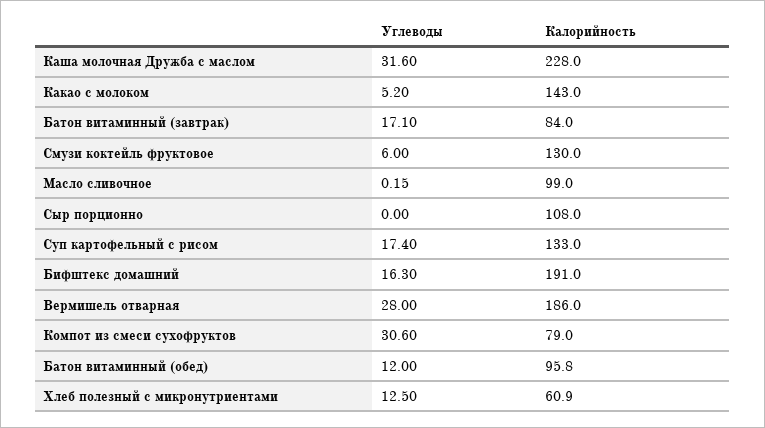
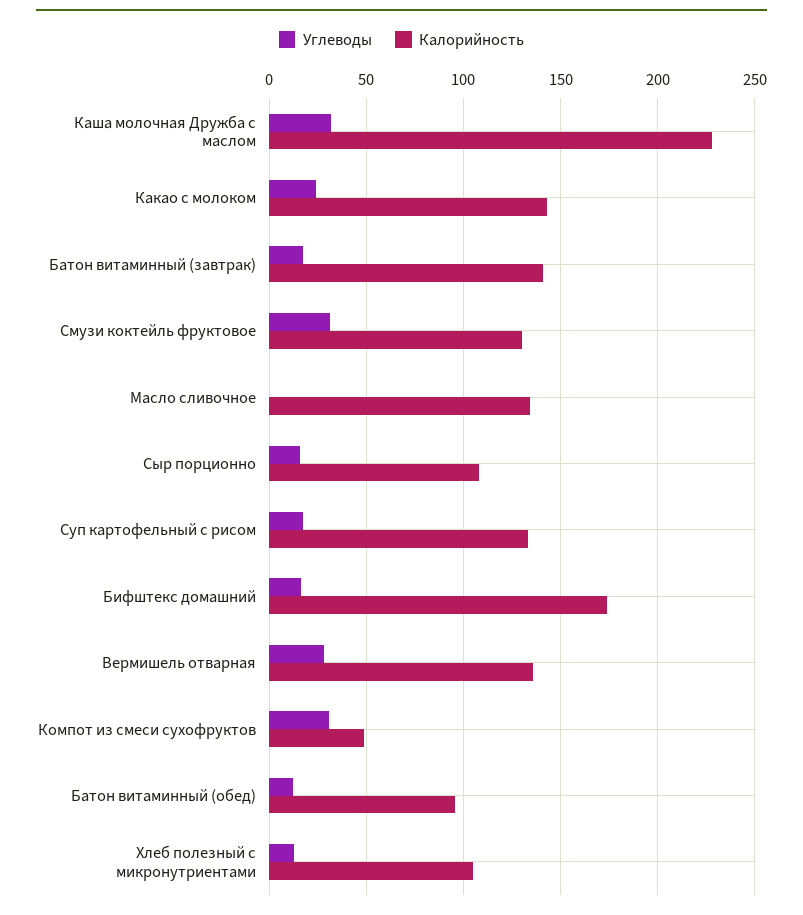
Углеводы, Какао с молоком: 5.2 -> 25
Калорийность, Батон витаминный (завтрак): 84 -> 140
Углеводы, Смузи коктейль фруктовое: 6 -> 30
Калорийность, Масло сливочное: 99 -> 135
Углеводы, Сыр порционно: 0 -> 15
Калорийность, Бифштекс домашний: 191 -> 175
Калорийность, Вермишель отварная: 186 -> 135
Калорийность, Компот из смеси сухофруктов: 79 -> 50
Калорийность, Хлеб полезный с микронутриентами: 60.9 -> 105

